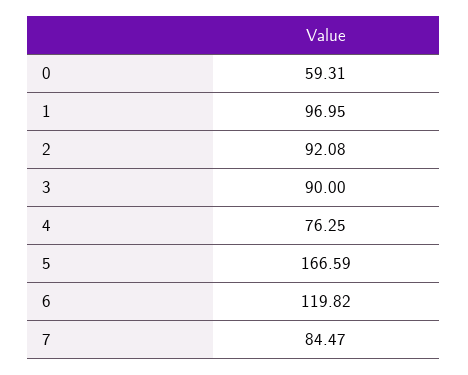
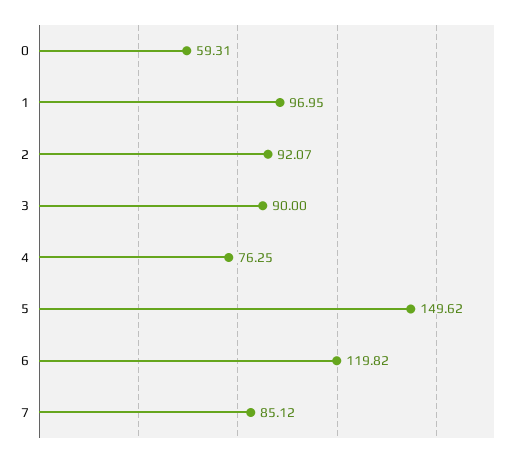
2: 92.08 -> 92.07
5: 166.59 -> 149.62
7: 84.47 -> 85.12

